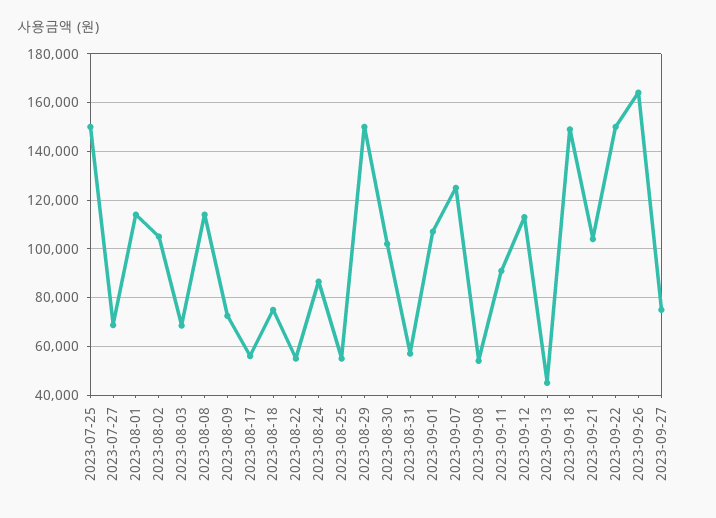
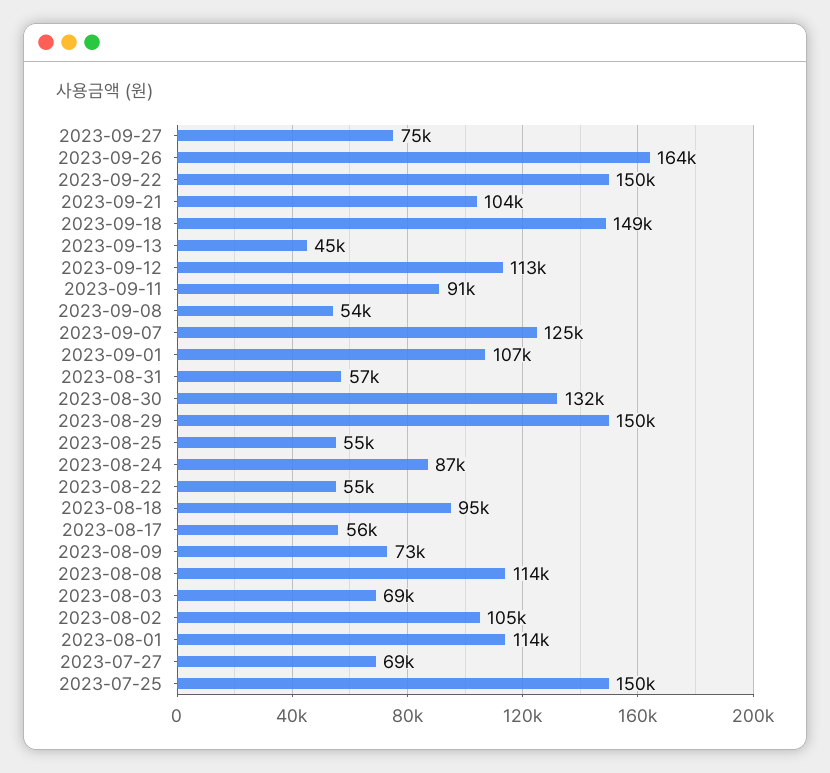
2023-08-18: 75000 -> 95000
2023-08-30: 102500 -> 132000

